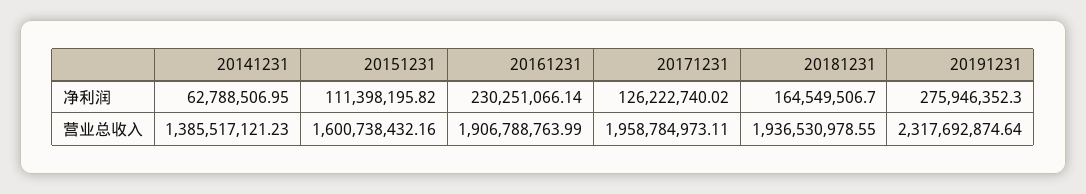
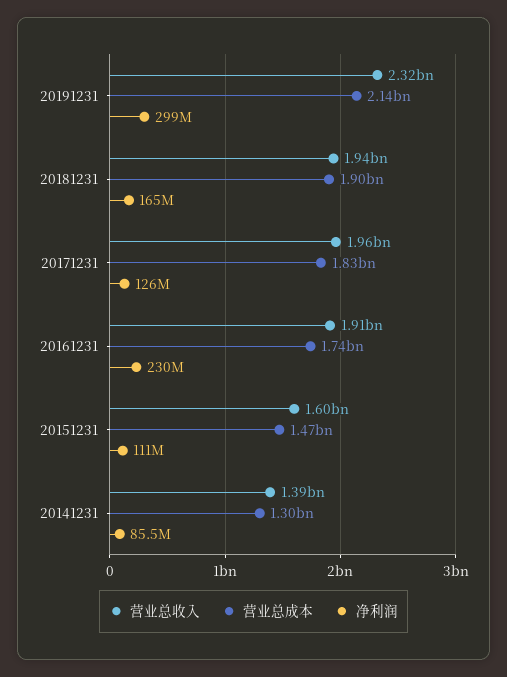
净利润, 20141231: 62788506.95 -> 85500000
净利润, 20191231: 275946352.3 -> 299000000
营业总成本, 20191231: none -> 2140000000
营业总成本, 20181231: none -> 1900000000
营业总成本, 20171231: none -> 1830000000
营业总成本, 20161231: none -> 1740000000
营业总成本, 20151231: none -> 1470000000
营业总成本, 20141231: none -> 1300000000

